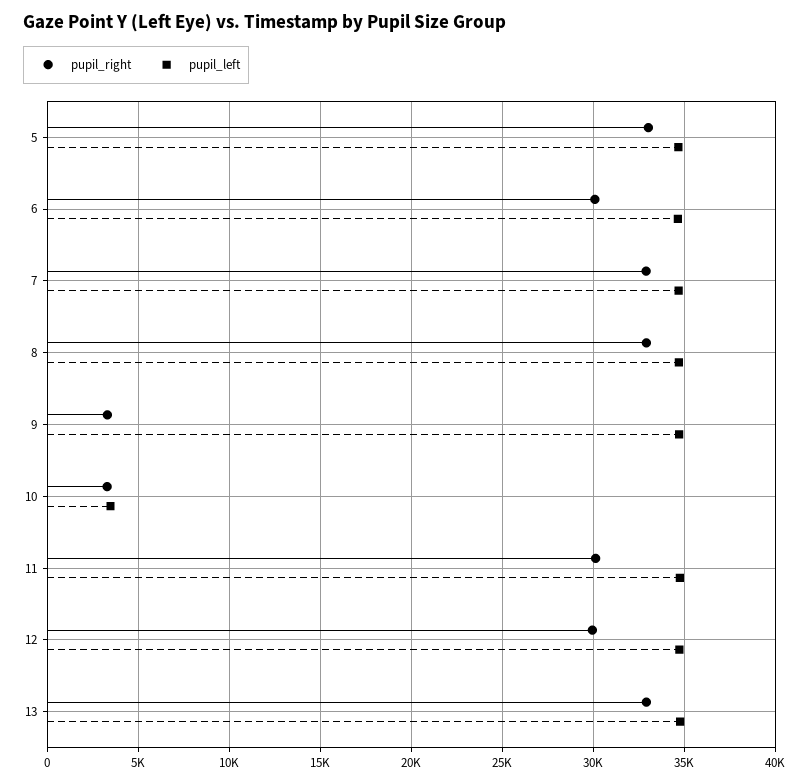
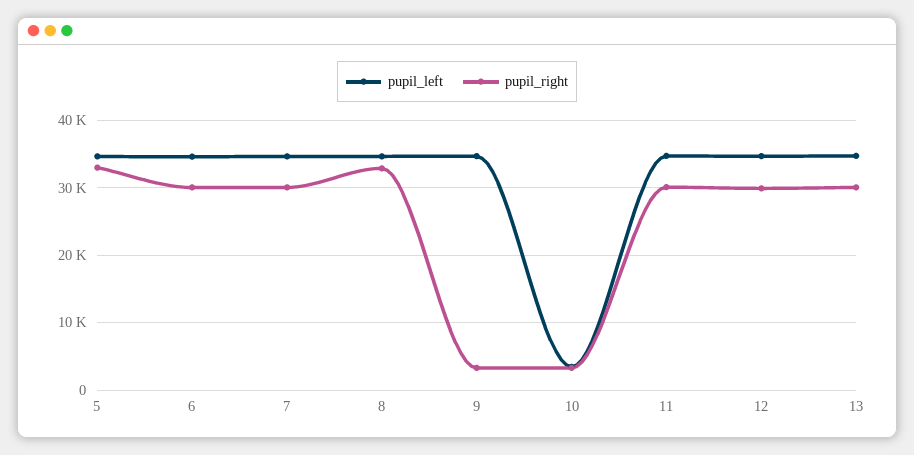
pupil_right, 7: 33000 -> 30000
pupil_right, 13: 33000 -> 30000

